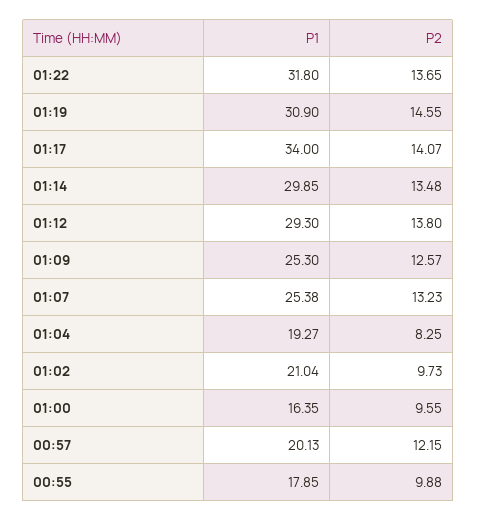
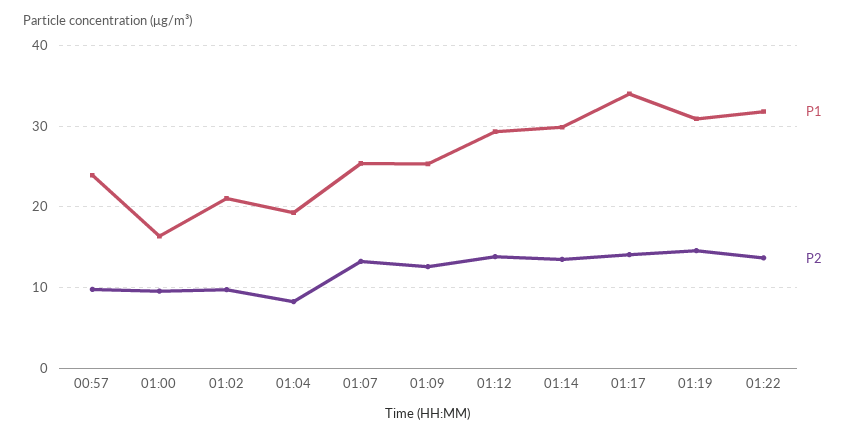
P1, 00:57: 20.13 -> 24
P2, 00:57: 12.15 -> 10
P1, 00:55: 17.85 -> none
P2, 00:55: 9.88 -> none

